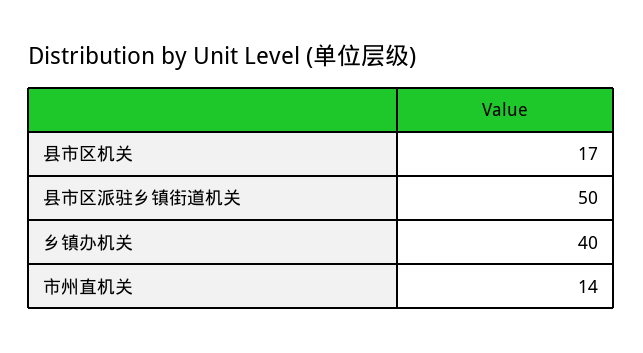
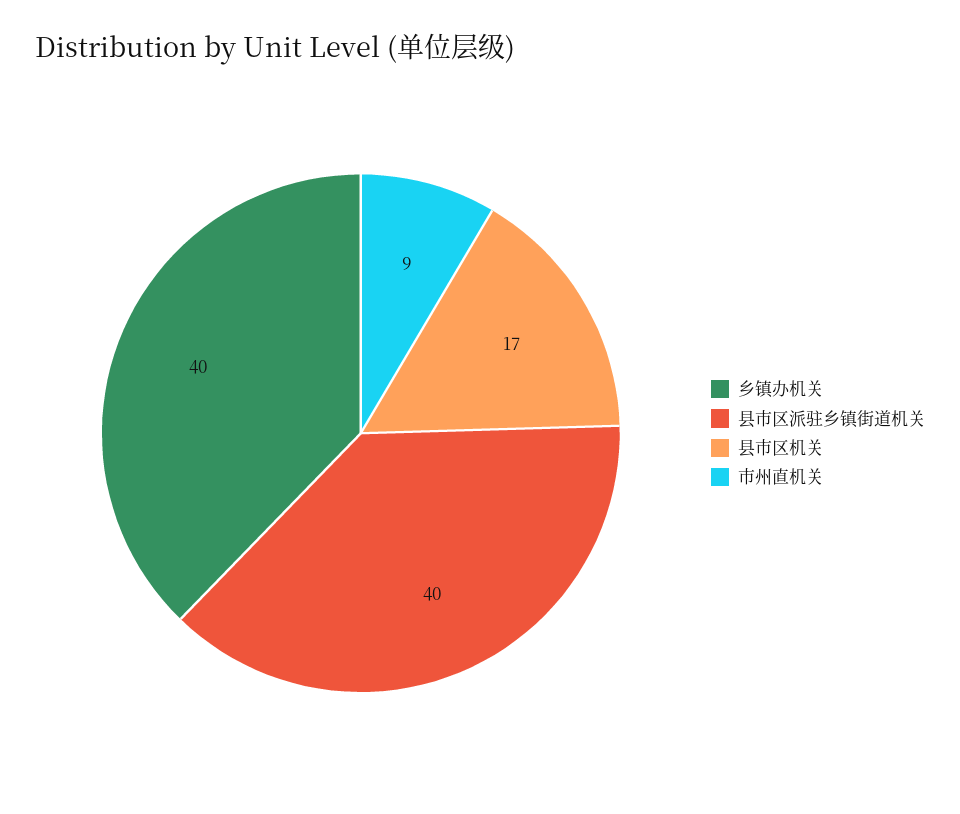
县市区派驻乡镇街道机关: 50 -> 40
市州直机关: 14 -> 9

